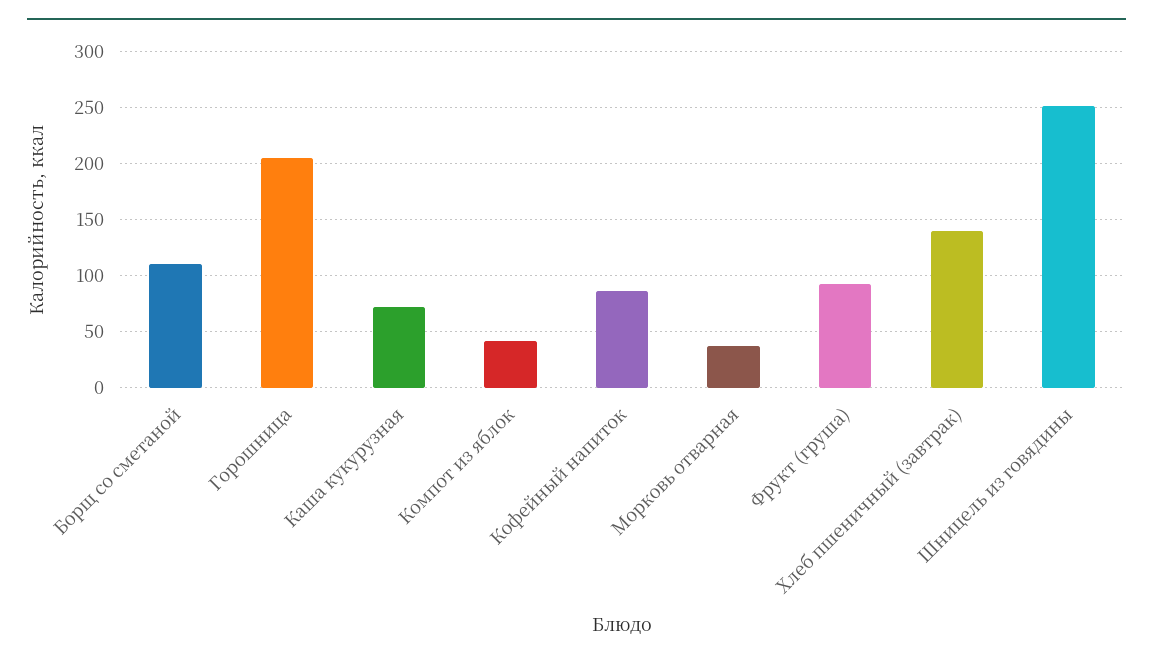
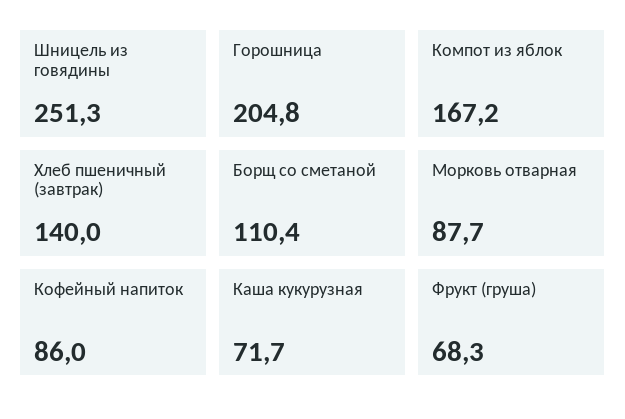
Компот из яблок: 40 -> 167.2
Морковь отварная: 40 -> 87.7
Фрукт (груша): 90 -> 68.3

